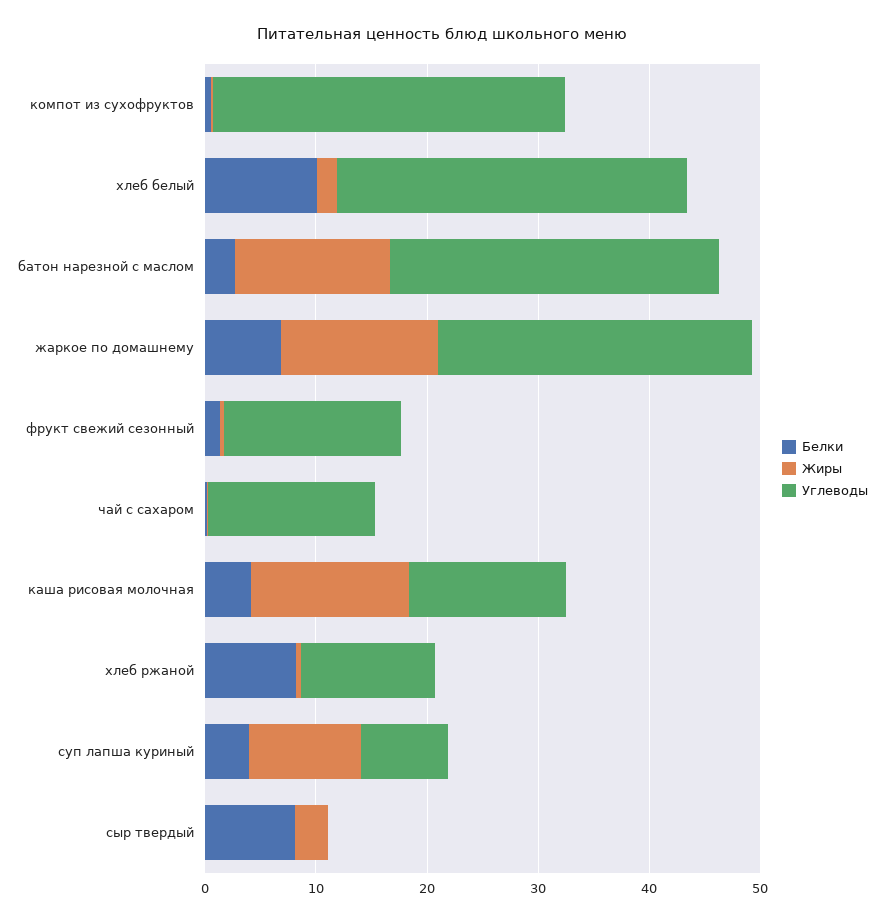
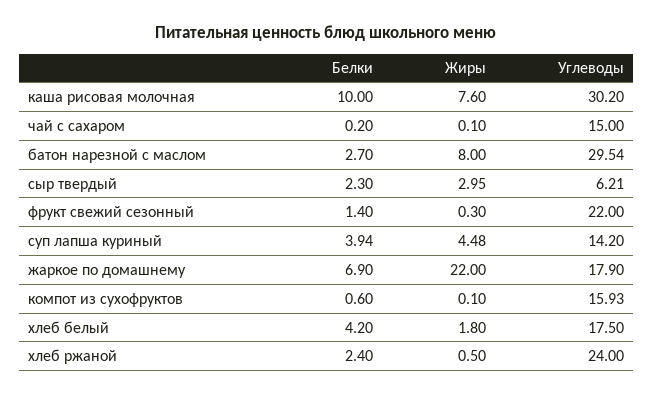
Углеводы, компот из сухофруктов: 32 -> 15.93
Белки, хлеб белый: 10 -> 4.2
Углеводы, хлеб белый: 32 -> 17.5
Жиры, батон нарезной с маслом: 14 -> 8
Жиры, жаркое по домашнему: 14 -> 22
Углеводы, жаркое по домашнему: 28 -> 17.9
Углеводы, фрукт свежий сезонный: 16 -> 22
Белки, каша рисовая молочная: 4 -> 10
Жиры, каша рисовая молочная: 14 -> 7.6
Углеводы, каша рисовая молочная: 14 -> 30.2
Белки, хлеб ржаной: 8 -> 2.4
Углеводы, хлеб ржаной: 12 -> 24
Жиры, суп лапша куриный: 10 -> 4.48
Углеводы, суп лапша куриный: 8 -> 14.2
Белки, сыр твердый: 8 -> 2.3
Углеводы, сыр твердый: 0 -> 6.21

